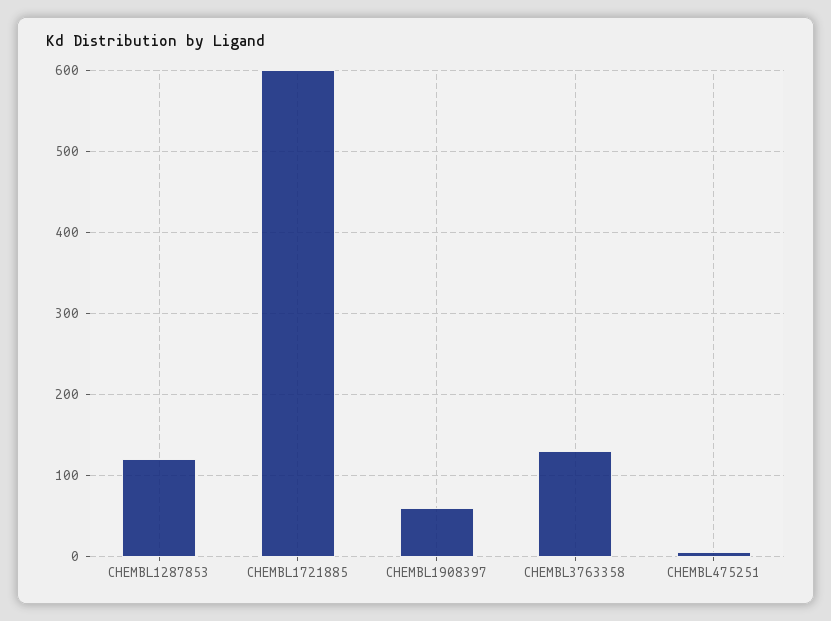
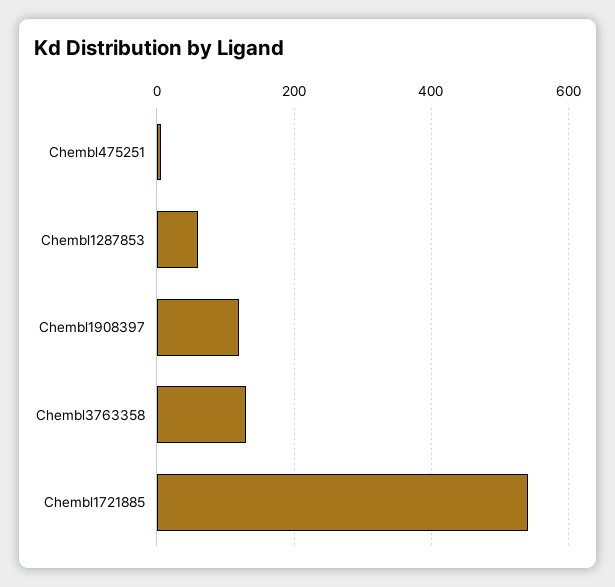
CHEMBL1287853: 120 -> 60
CHEMBL1721885: 600 -> 540
CHEMBL1908397: 60 -> 120

